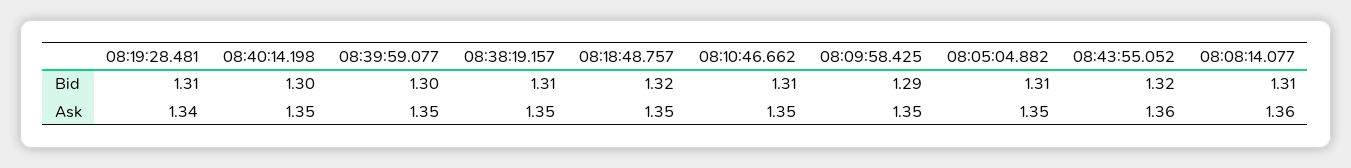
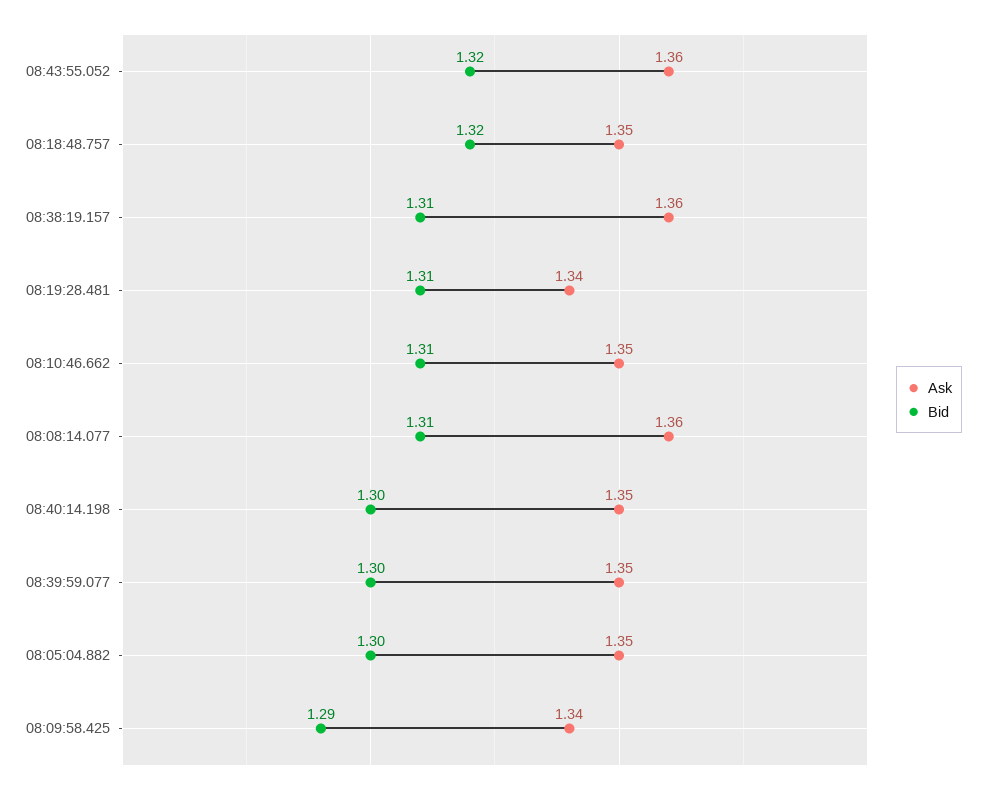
Bid, 08:05:04.882: 1.31 -> 1.3
Ask, 08:38:19.157: 1.35 -> 1.36
Ask, 08:09:58.425: 1.35 -> 1.34

